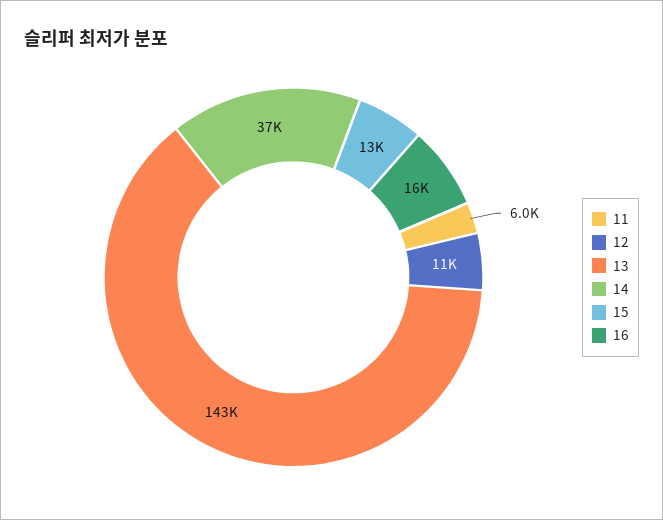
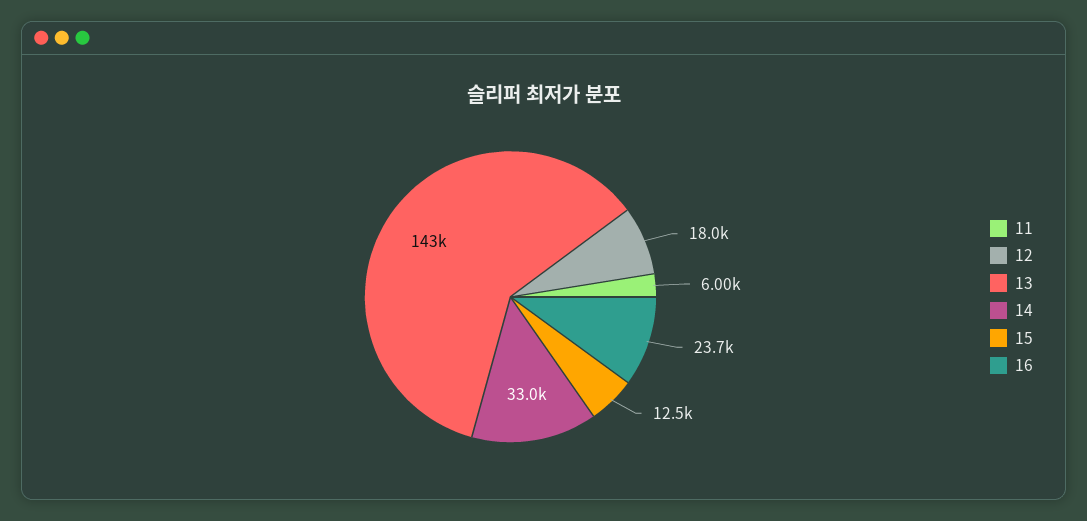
12: 11000 -> 18000
14: 37000 -> 33000
16: 16000 -> 23700

